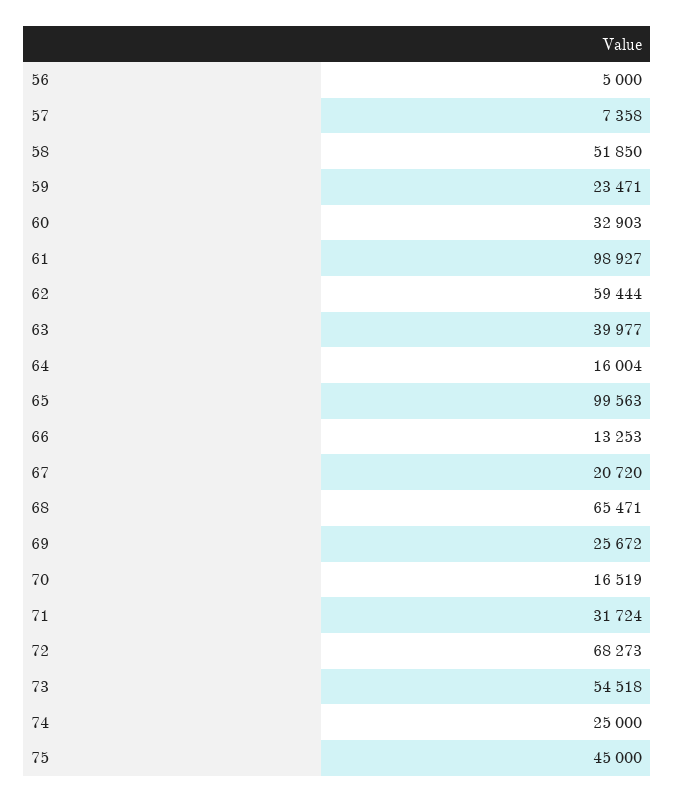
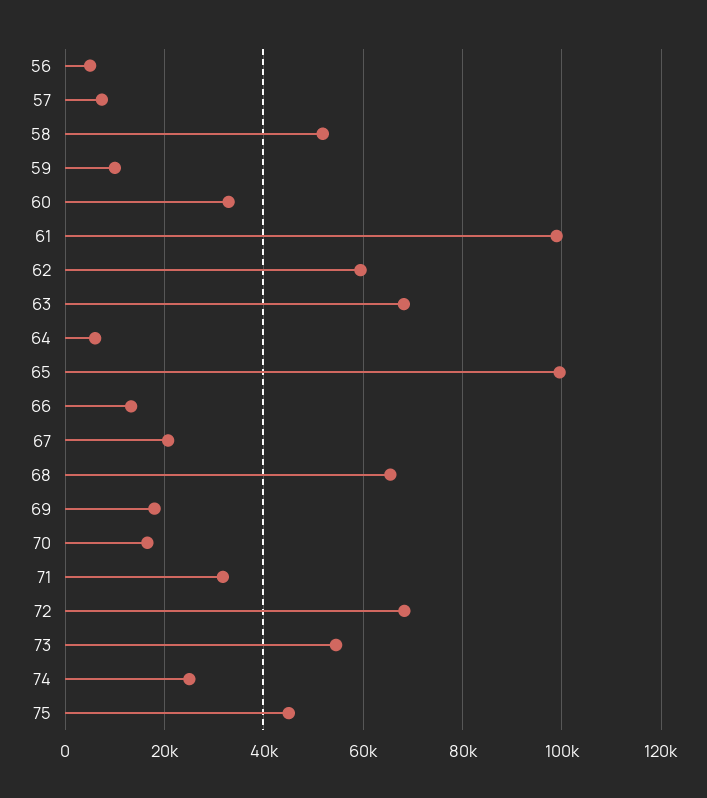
59: 23471 -> 10000
63: 39977 -> 68000
64: 16004 -> 6000
69: 25672 -> 18000

